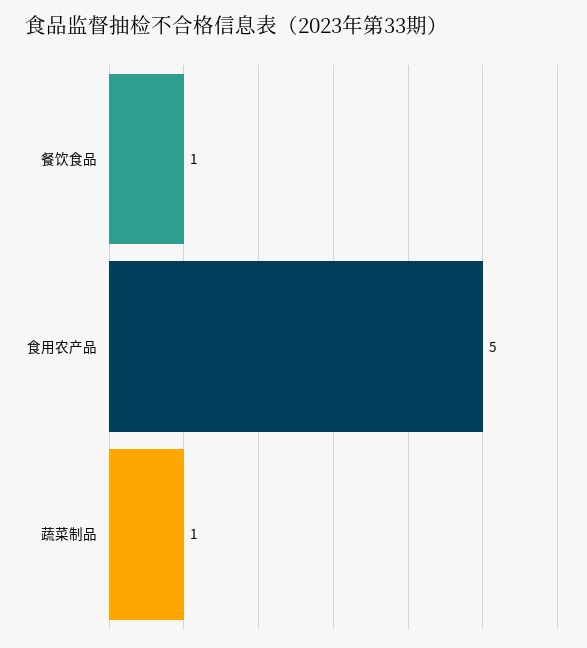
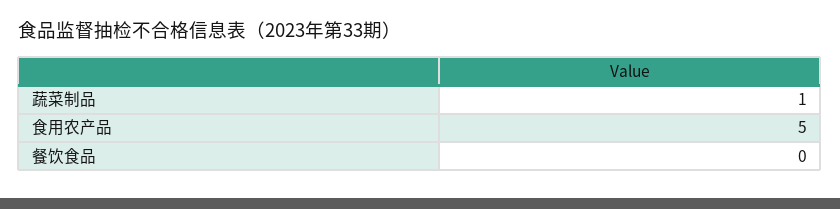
餐饮食品: 1 -> 0

